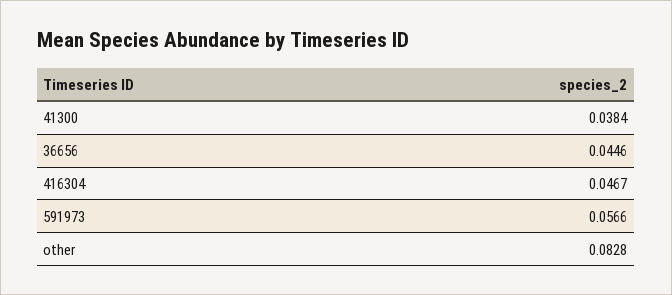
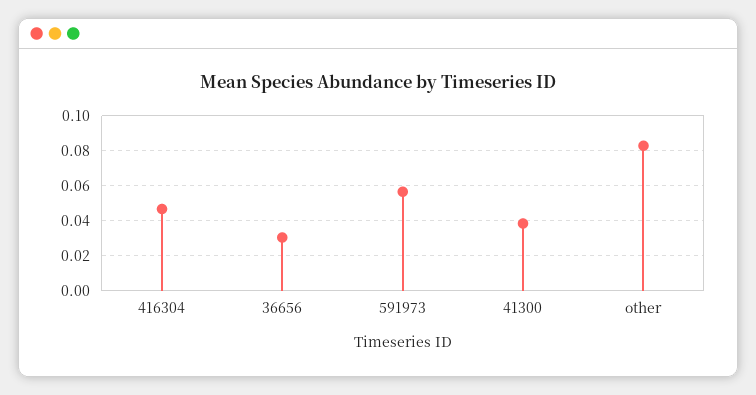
36656: 0.0446 -> 0.03

